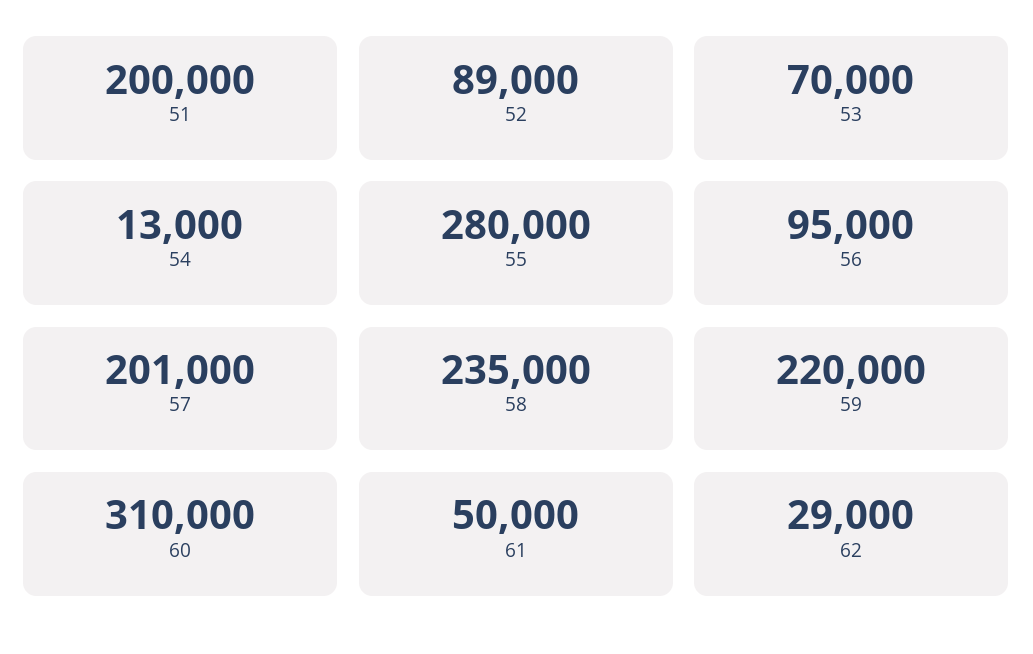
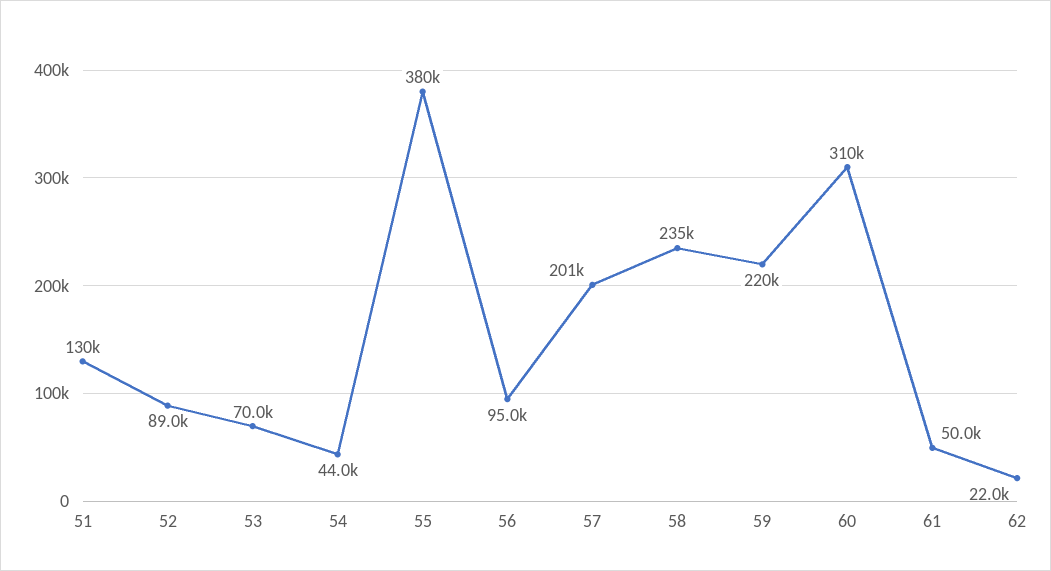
51: 200000 -> 130000
54: 13000 -> 44000
55: 280000 -> 380000
62: 29000 -> 22000

